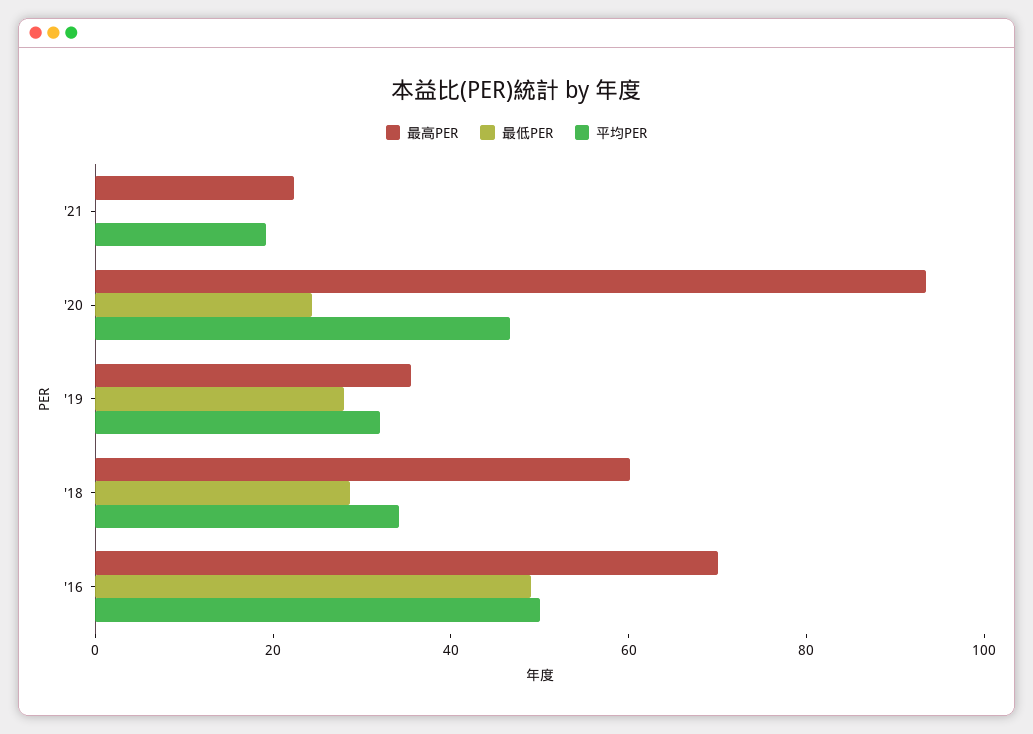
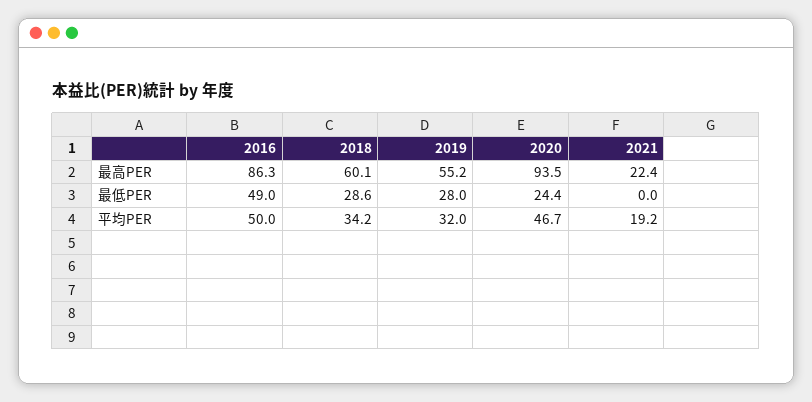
最高PER, '19: 35 -> 55.2
最高PER, '16: 70 -> 86.3

